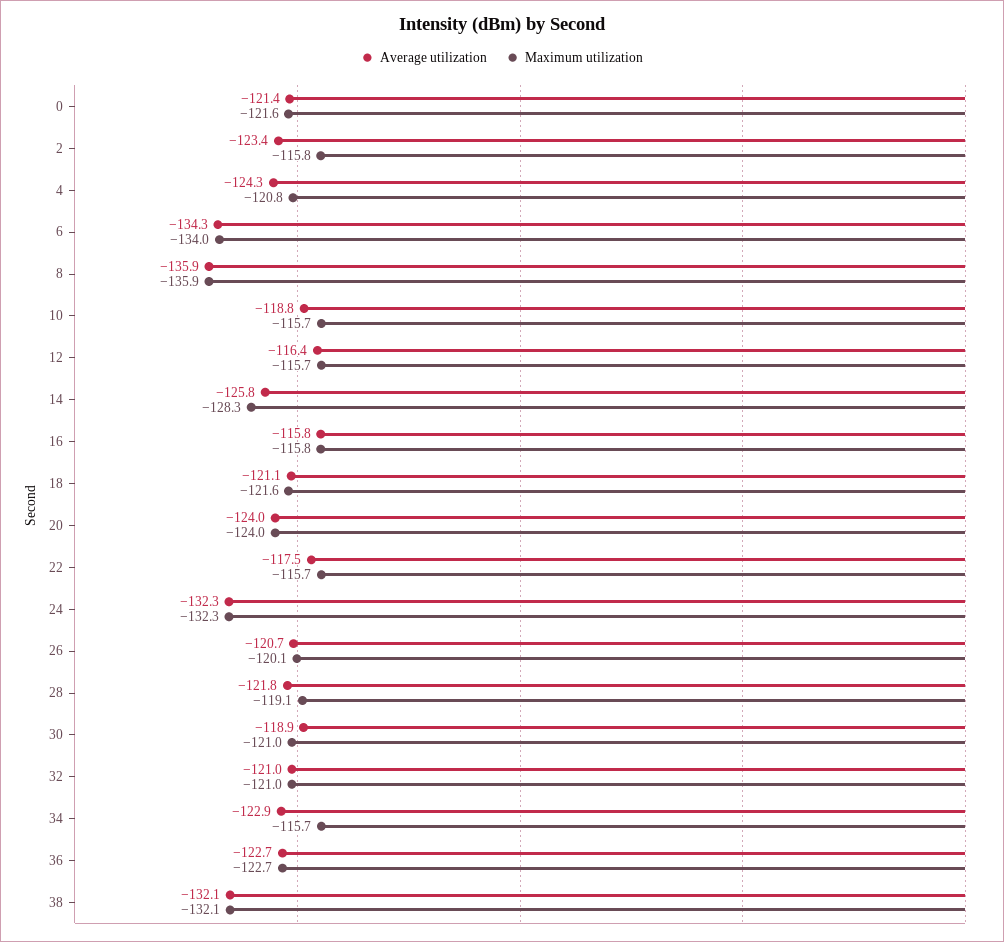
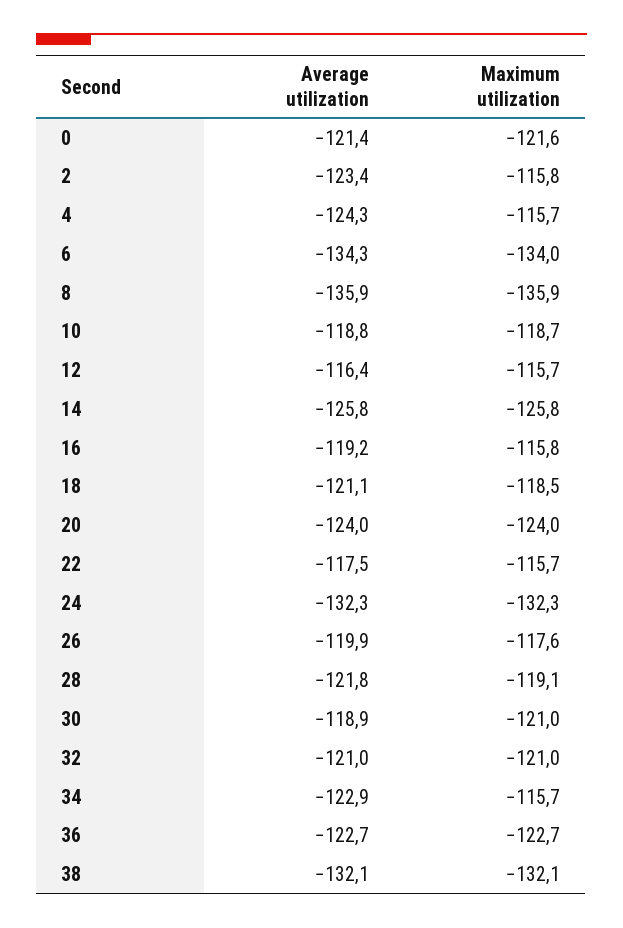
Maximum utilization, 4: -120.8 -> -115.7
Maximum utilization, 10: -115.7 -> -118.7
Maximum utilization, 14: -128.3 -> -125.8
Average utilization, 16: -115.8 -> -119.2
Maximum utilization, 18: -121.6 -> -118.5
Average utilization, 26: -120.7 -> -119.9
Maximum utilization, 26: -120.1 -> -117.6

